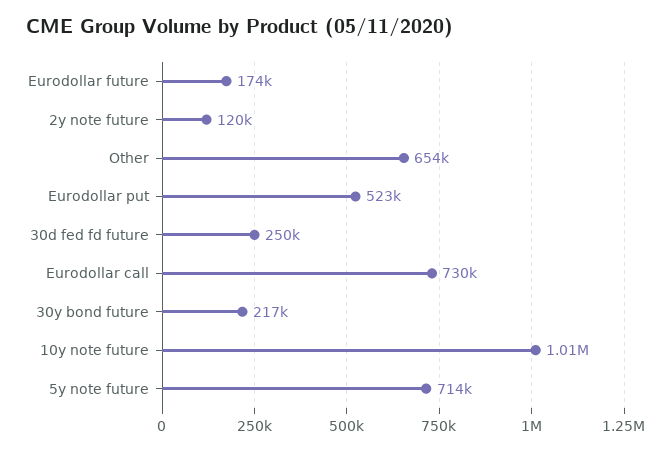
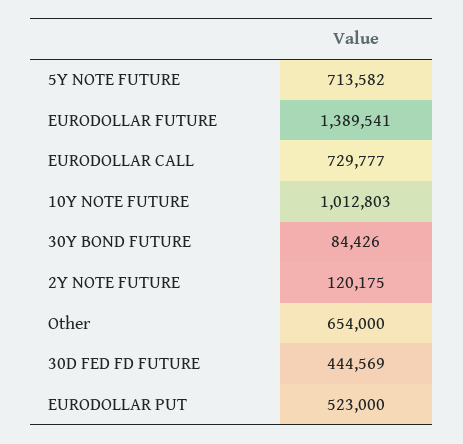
Eurodollar future: 174000 -> 1389541
30d fed fd future: 250000 -> 444569
30y bond future: 217000 -> 84426

